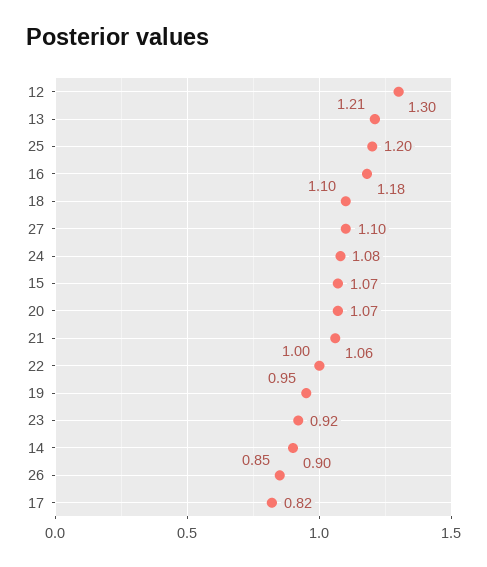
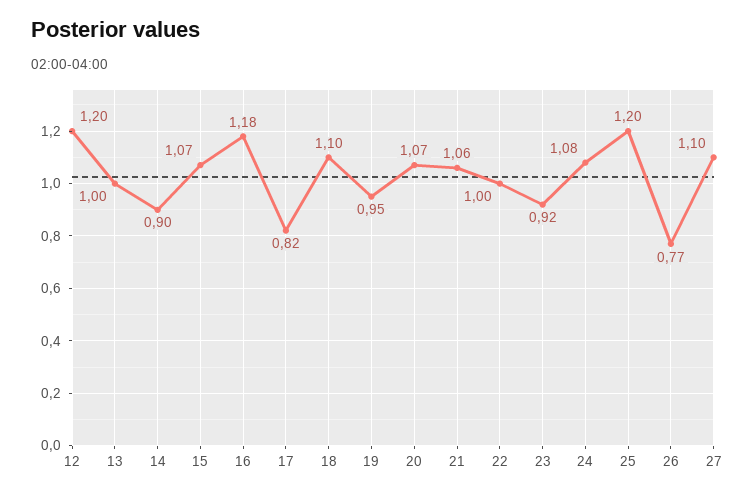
12: 1.3 -> 1.2
13: 1.21 -> 1
26: 0.85 -> 0.77

